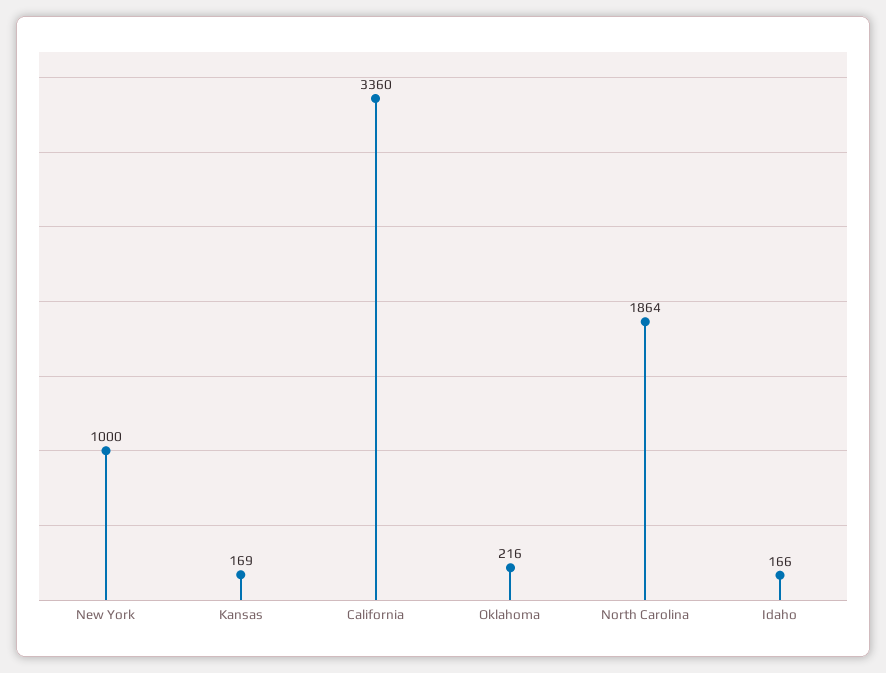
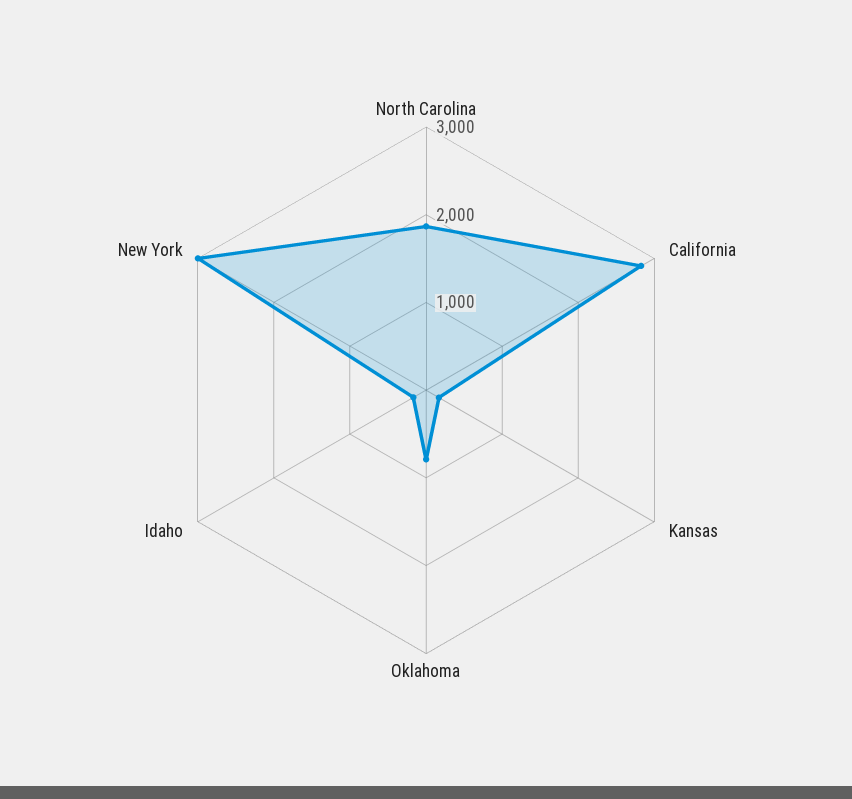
New York: 1000 -> 3000
California: 3360 -> 2800
Oklahoma: 216 -> 800

